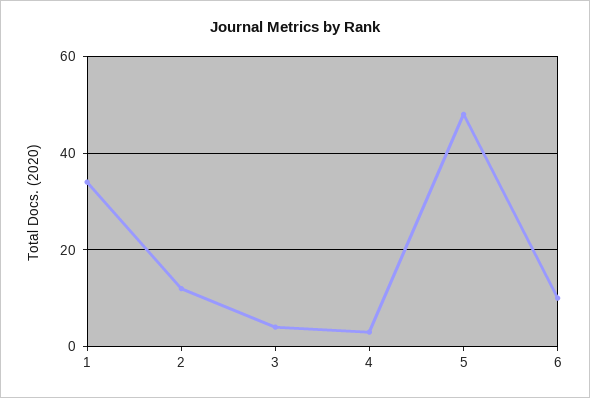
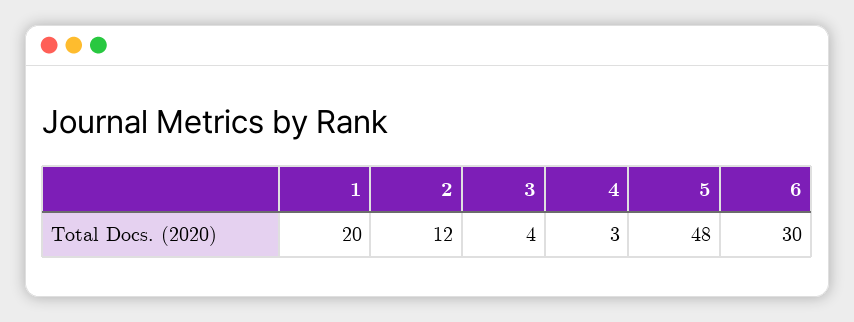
1: 35 -> 20
6: 10 -> 30

